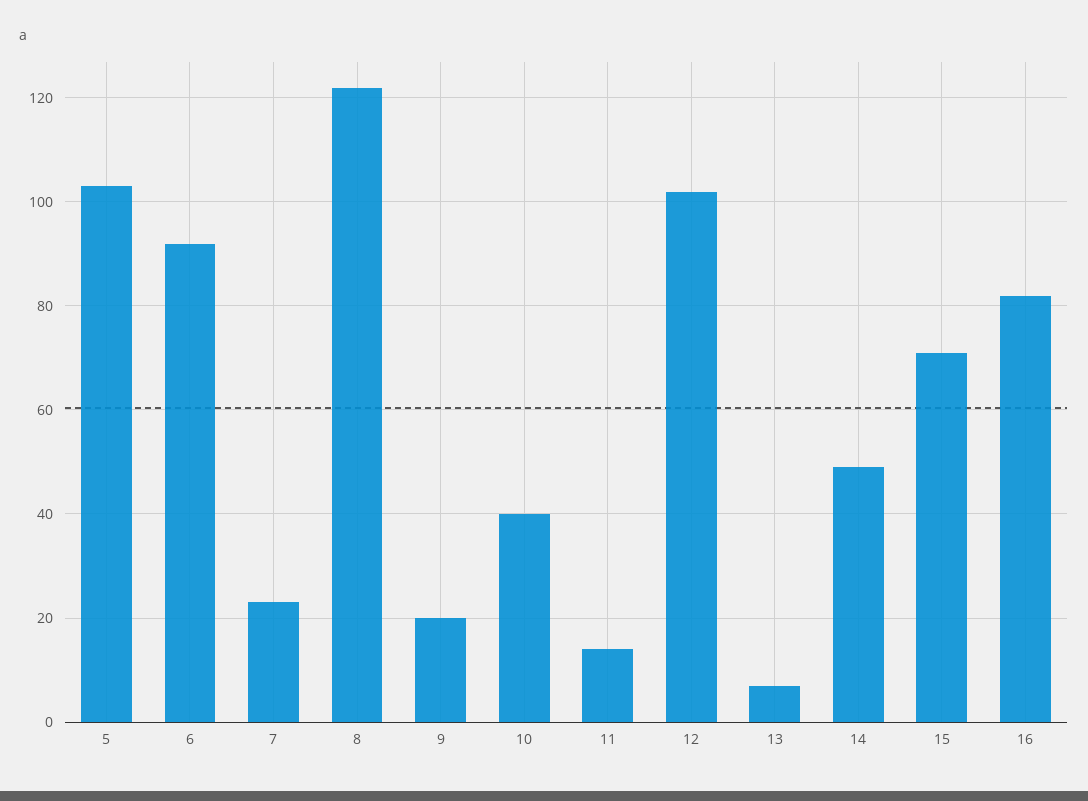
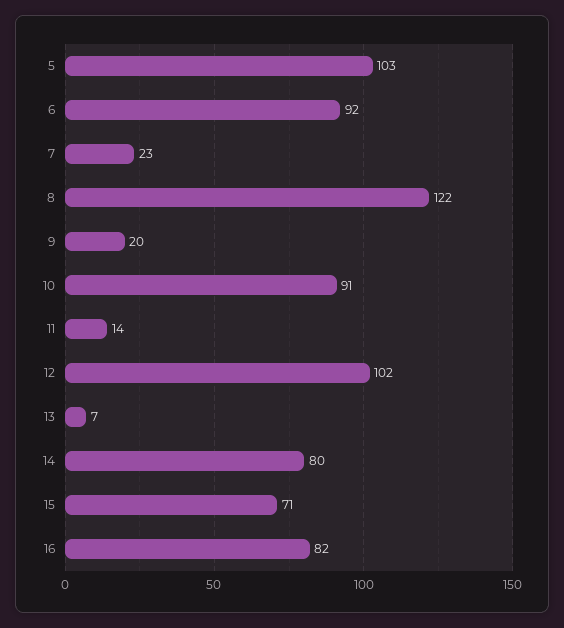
10: 40 -> 91
14: 50 -> 80

